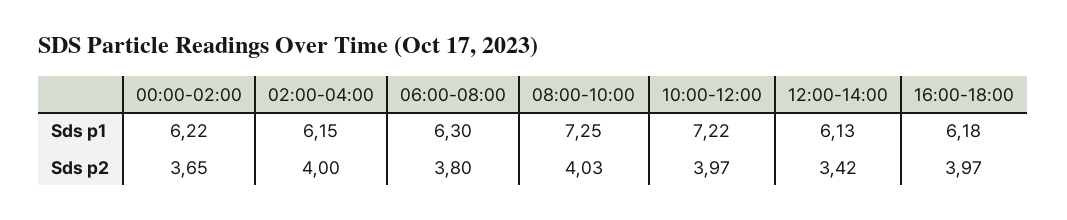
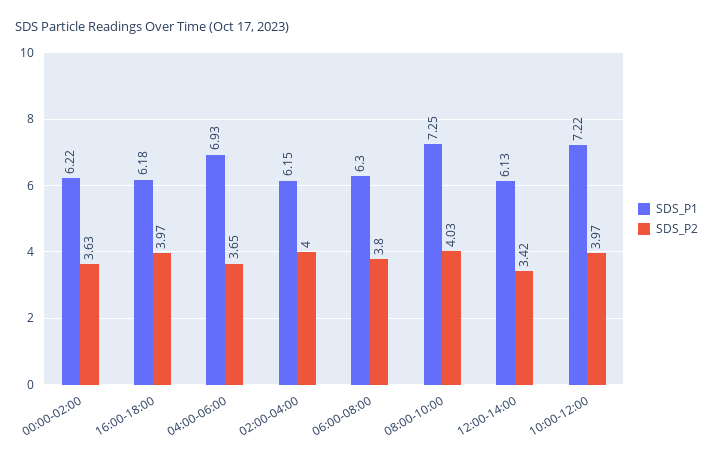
Sds p2, 00:00-02:00: 3.65 -> 3.63
Sds p1, 04:00-06:00: none -> 6.93
Sds p2, 04:00-06:00: none -> 3.65

